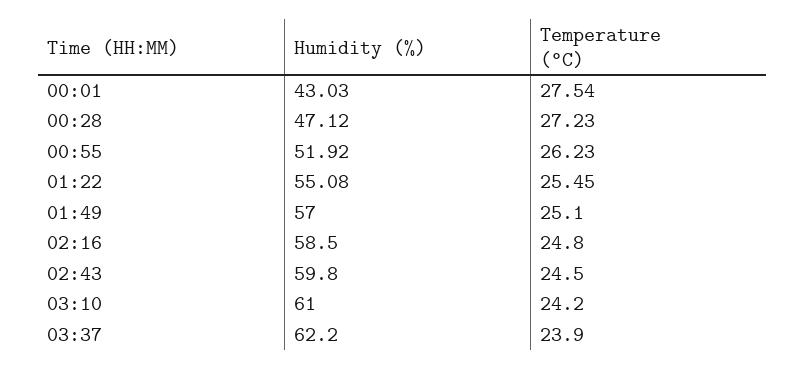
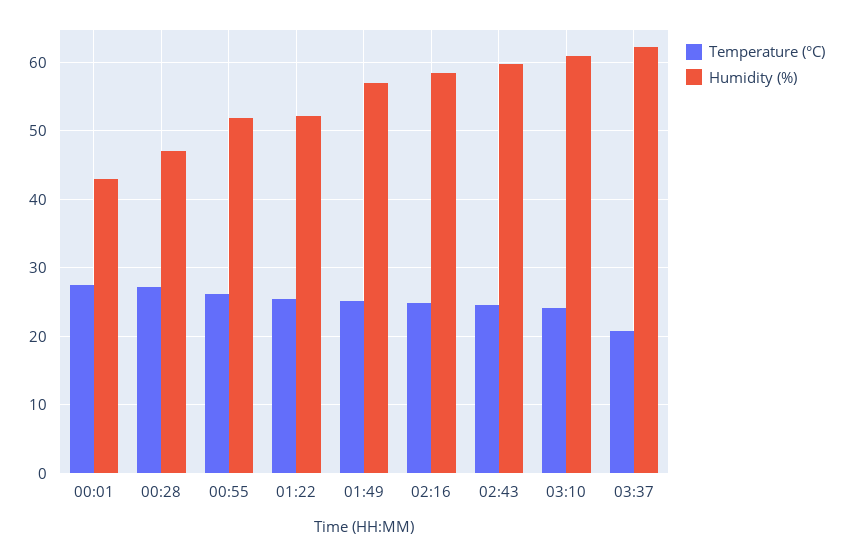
Humidity (%), 01:22: 55.08 -> 52
Temperature (°C), 03:37: 23.9 -> 21

